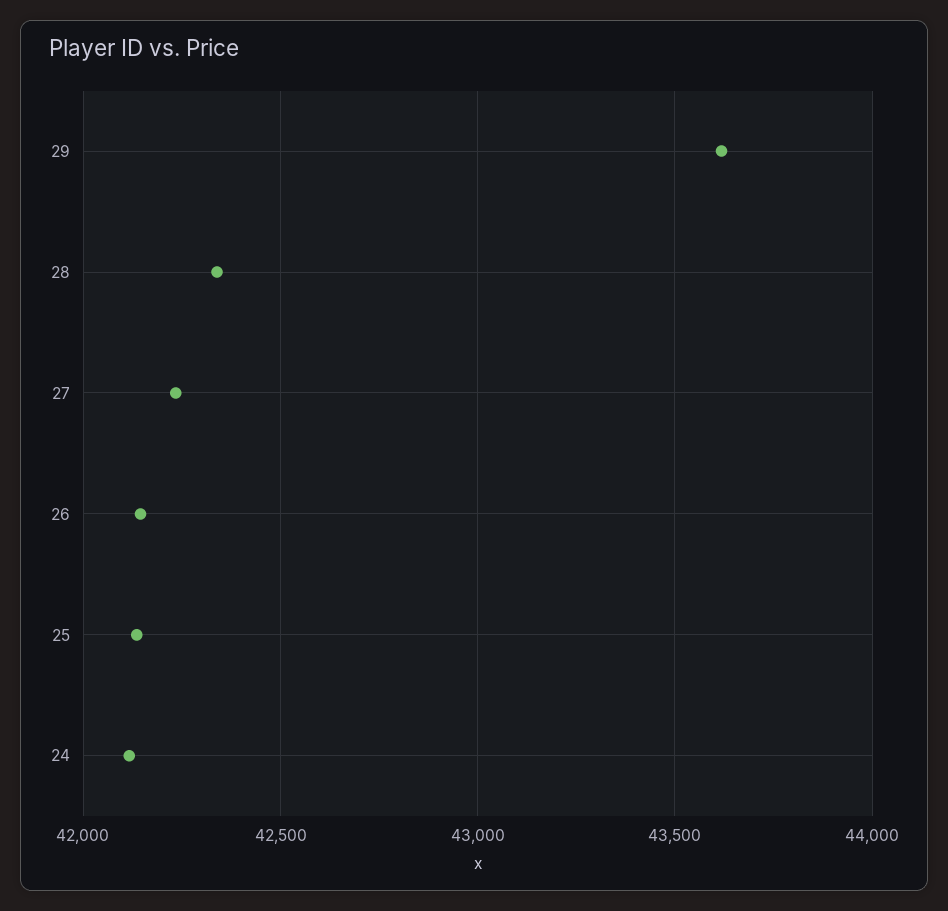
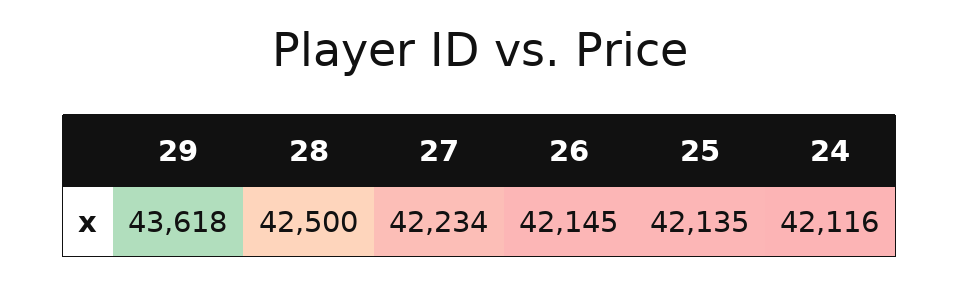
28: 42350 -> 42500

